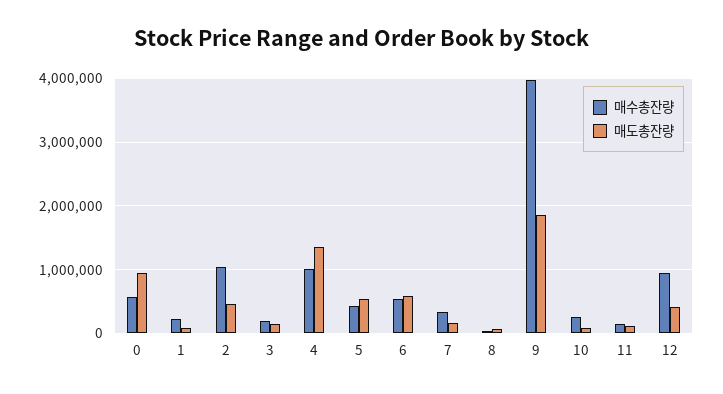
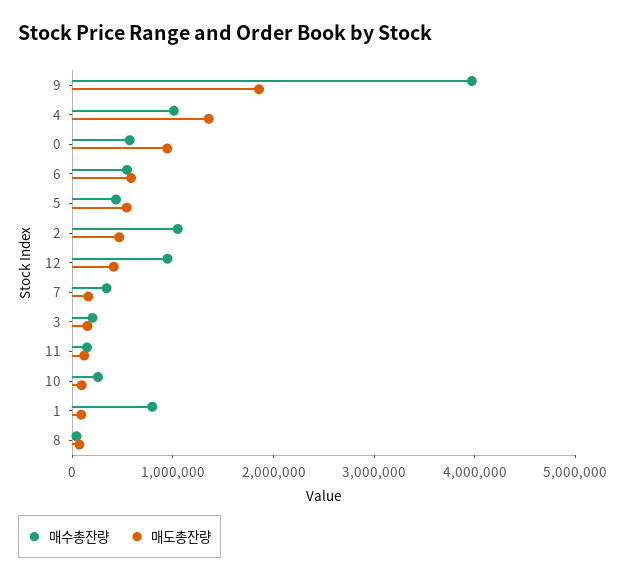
매수총잔량, 1: 200000 -> 800000

